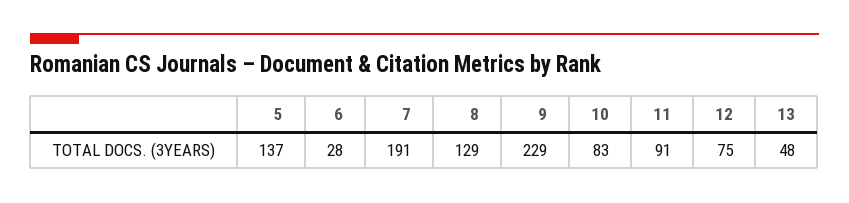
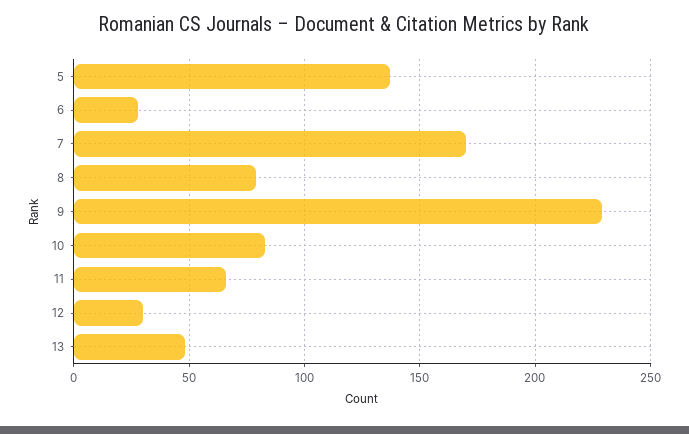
7: 191 -> 170
8: 129 -> 80
11: 91 -> 65
12: 75 -> 30

